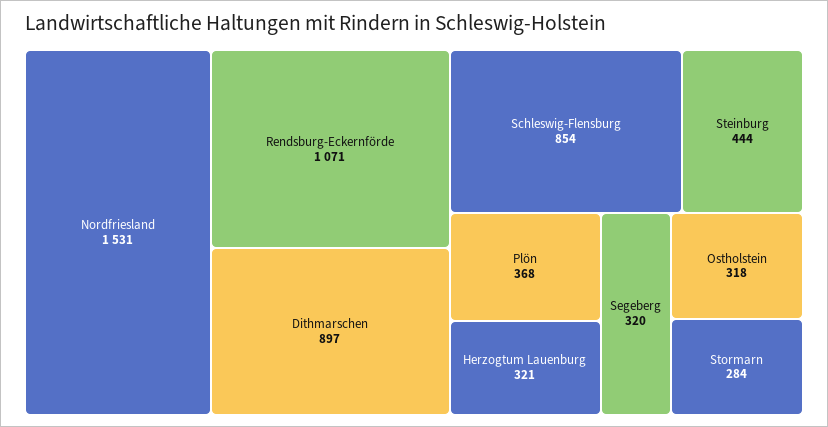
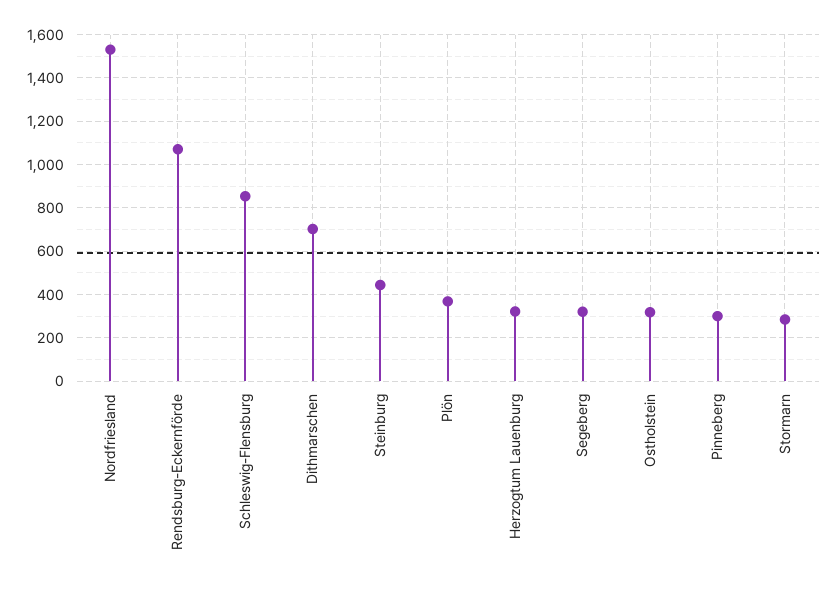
Dithmarschen: 897 -> 700
Pinneberg: none -> 300

